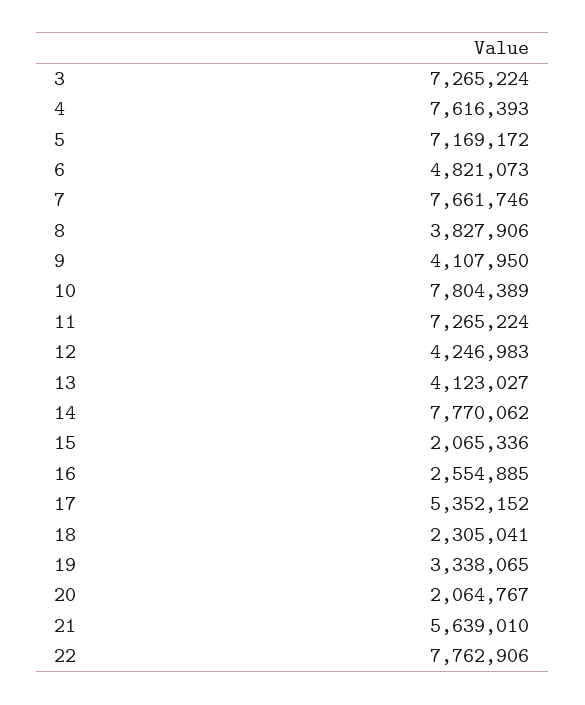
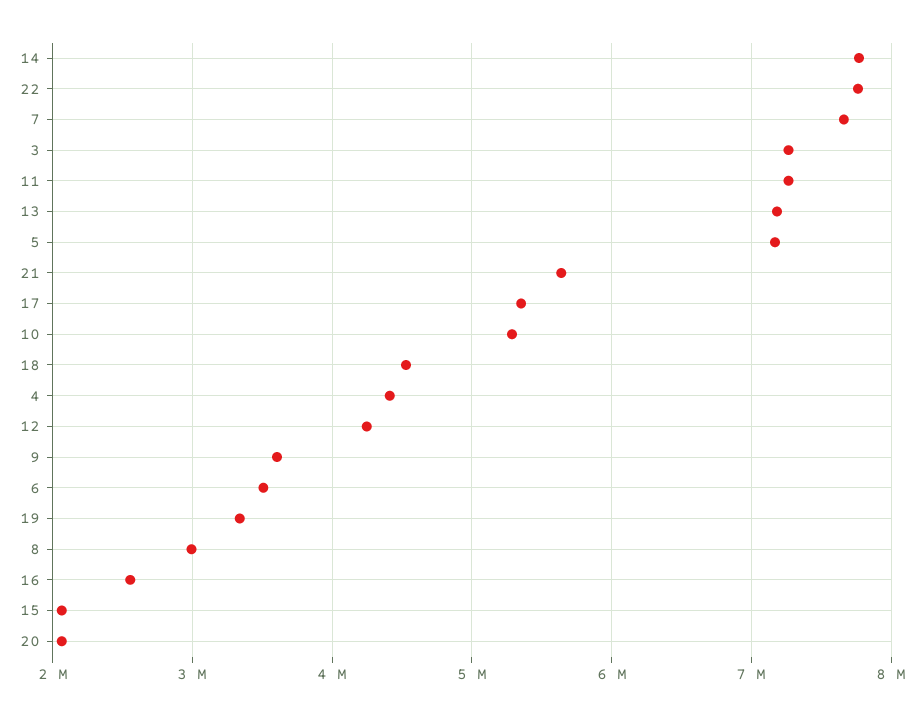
4: 7616393 -> 4400000
6: 4821073 -> 3500000
8: 3827906 -> 3000000
9: 4107950 -> 3600000
10: 7804389 -> 5300000
13: 4123027 -> 7200000
18: 2305041 -> 4500000

